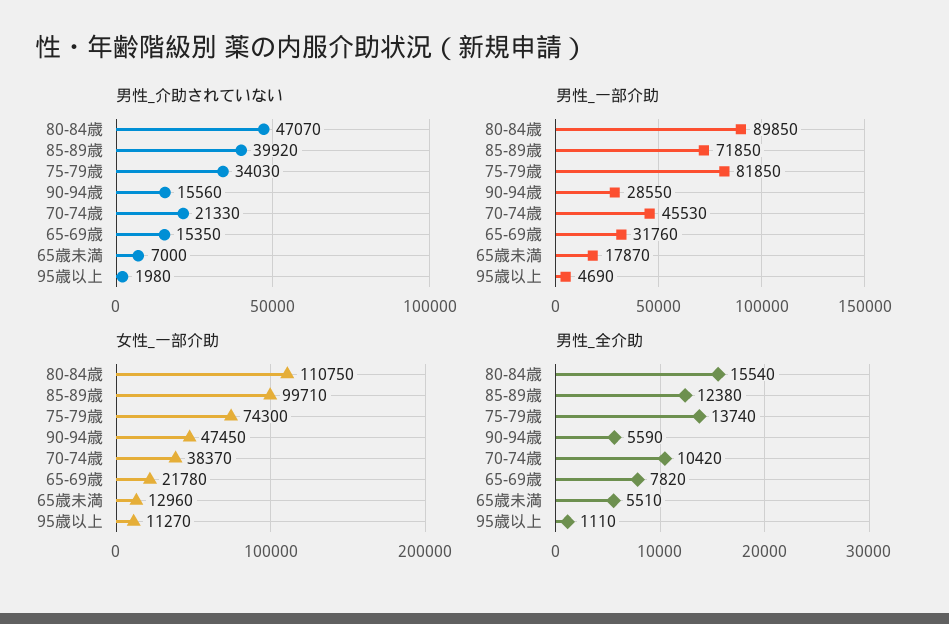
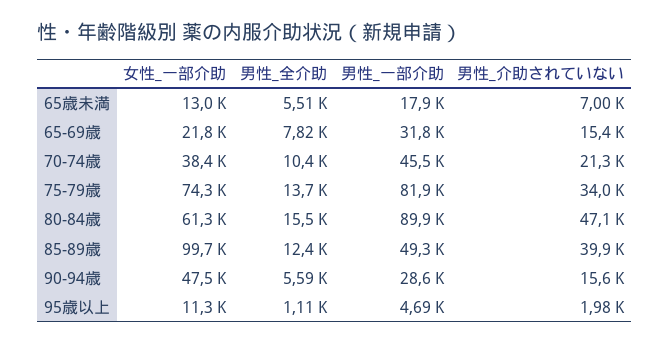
男性_一部介助, 85-89歳: 71850 -> 49300
女性_一部介助, 80-84歳: 110750 -> 61300

